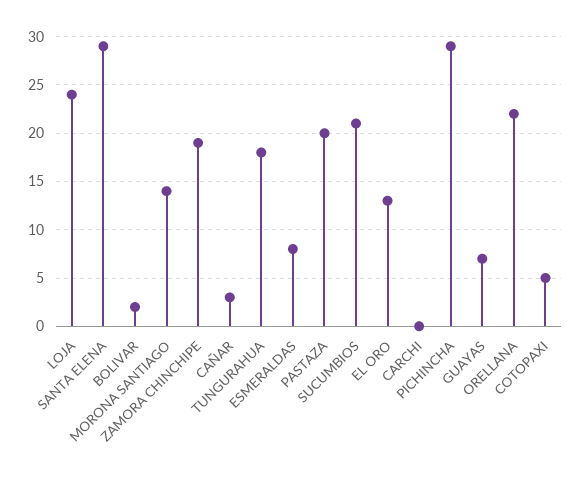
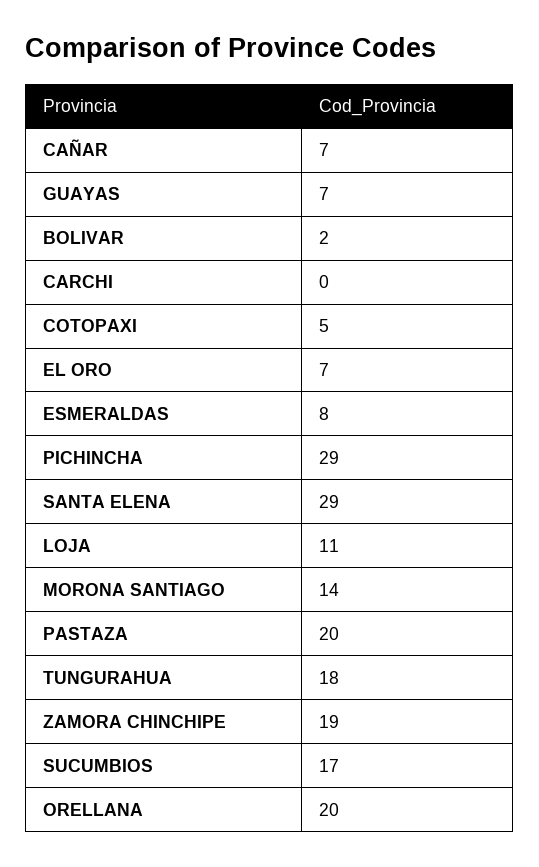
LOJA: 24 -> 11
CAÑAR: 3 -> 7
SUCUMBIOS: 21 -> 17
EL ORO: 13 -> 7
ORELLANA: 22 -> 20

